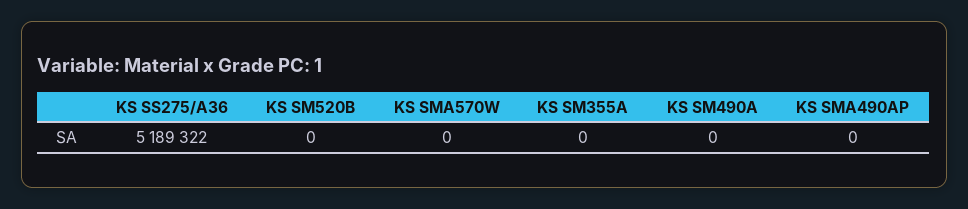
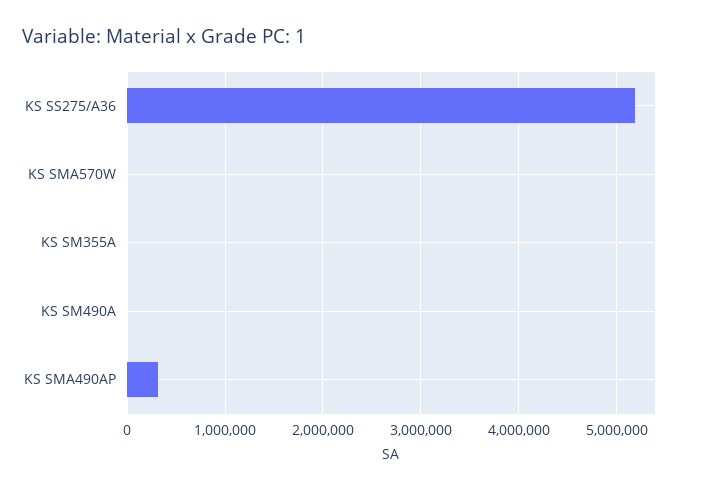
KS SM520B: 0 -> none
KS SMA490AP: 0 -> 300000

